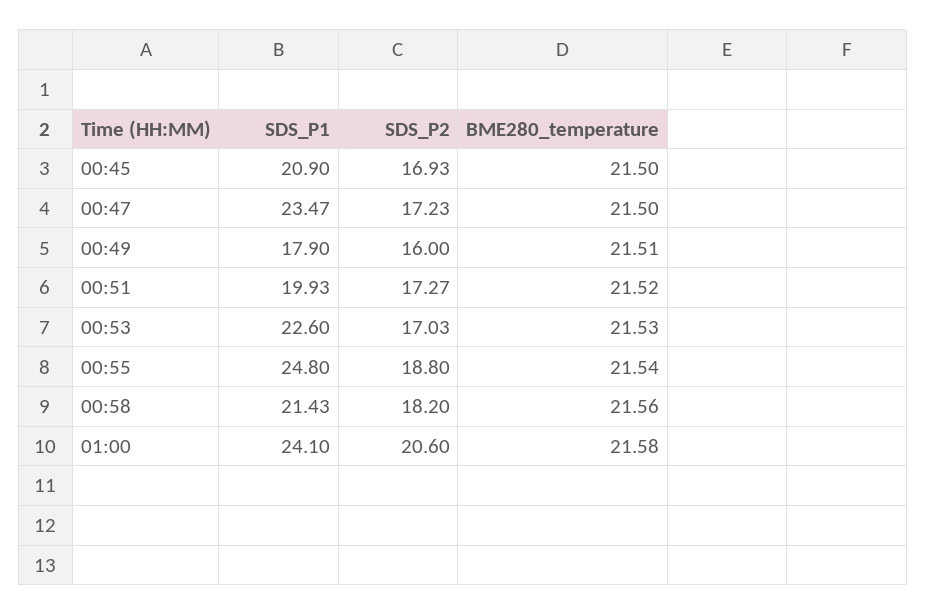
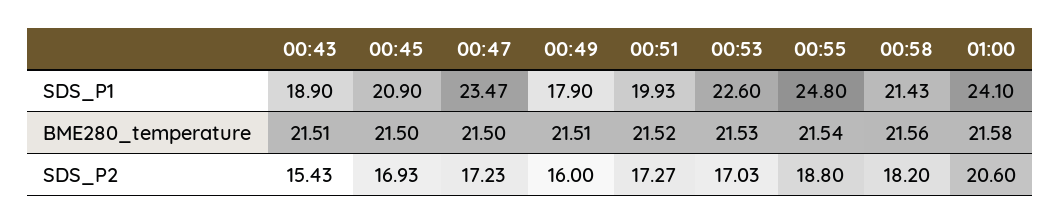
SDS_P1, 00:43: none -> 18.9
BME280_temperature, 00:43: none -> 21.51
SDS_P2, 00:43: none -> 15.43

